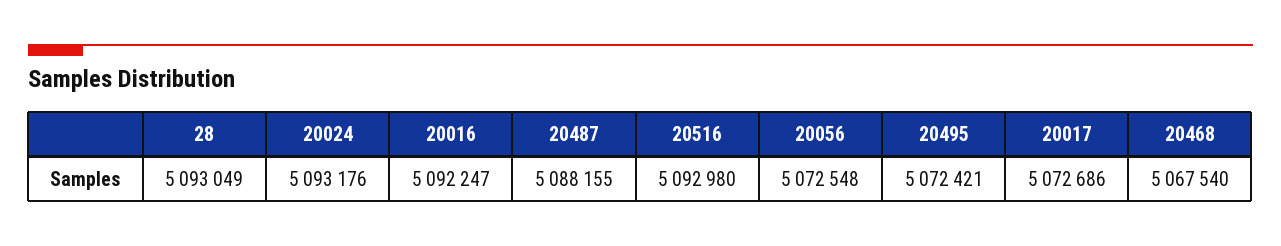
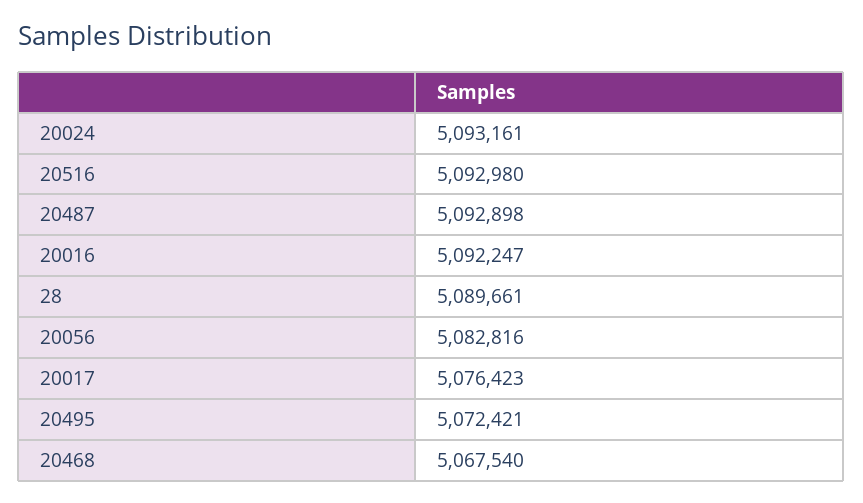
28: 5093049 -> 5089661
20024: 5093176 -> 5093161
20487: 5088155 -> 5092898
20056: 5072548 -> 5082816
20017: 5072686 -> 5076423

